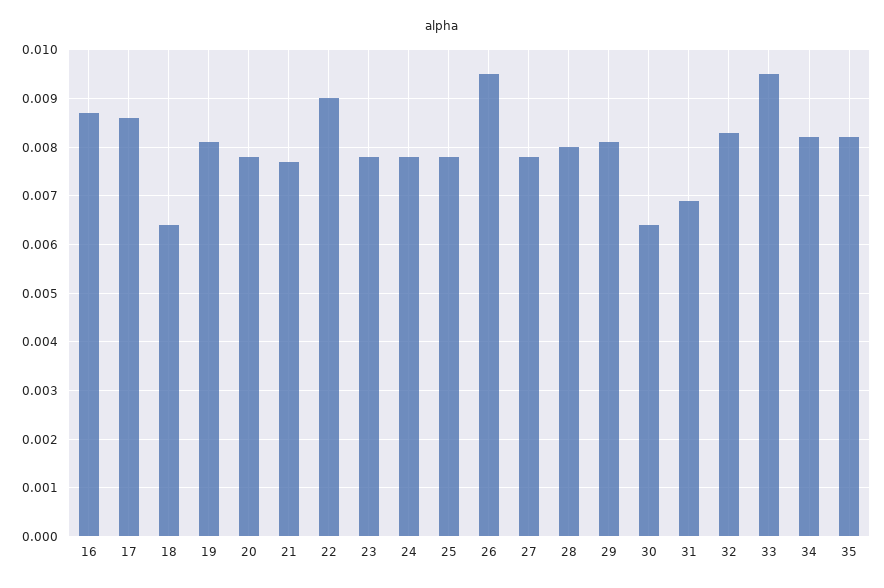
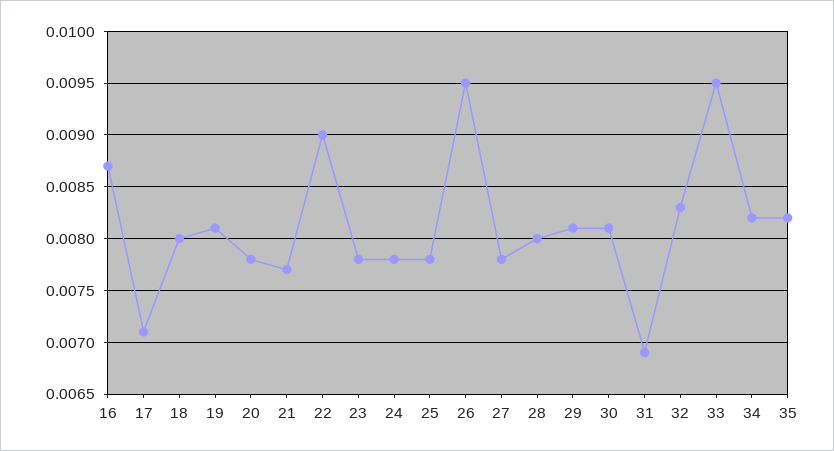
17: 0.0085 -> 0.0071
18: 0.0065 -> 0.008
30: 0.0065 -> 0.0081

